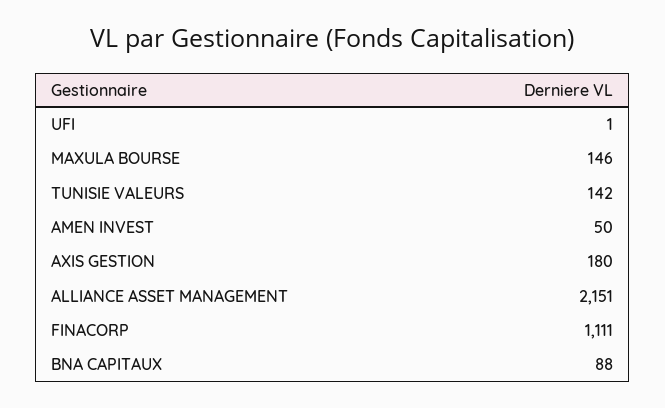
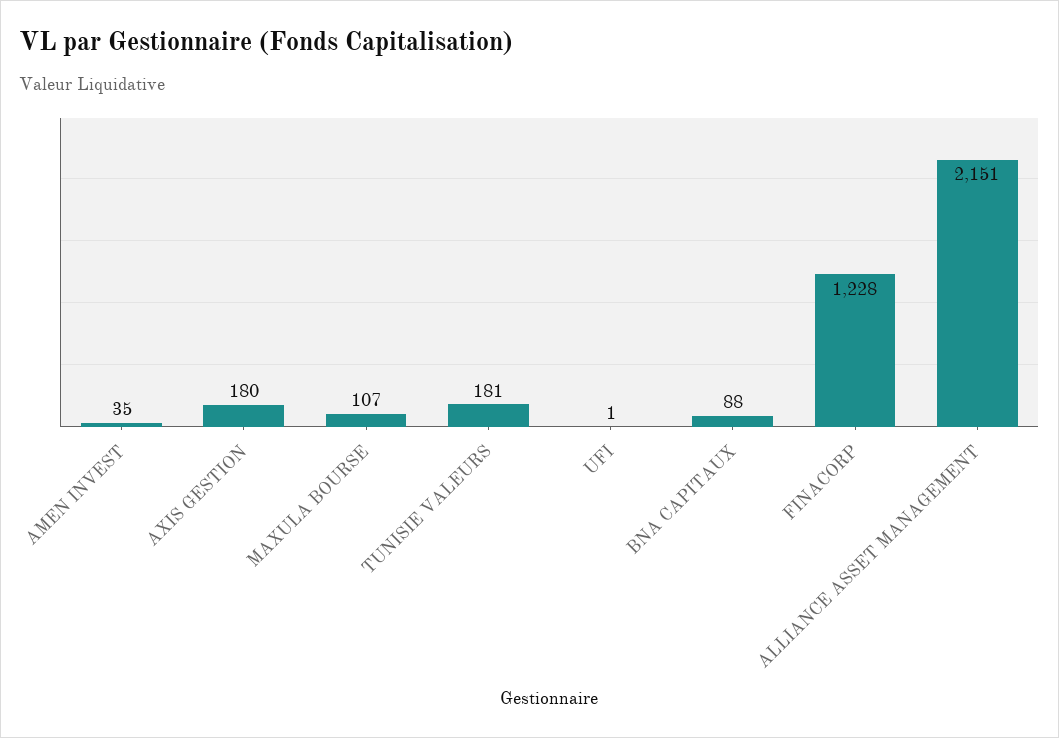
MAXULA BOURSE: 146 -> 107
TUNISIE VALEURS: 142 -> 181
AMEN INVEST: 50 -> 35
FINACORP: 1111 -> 1228

